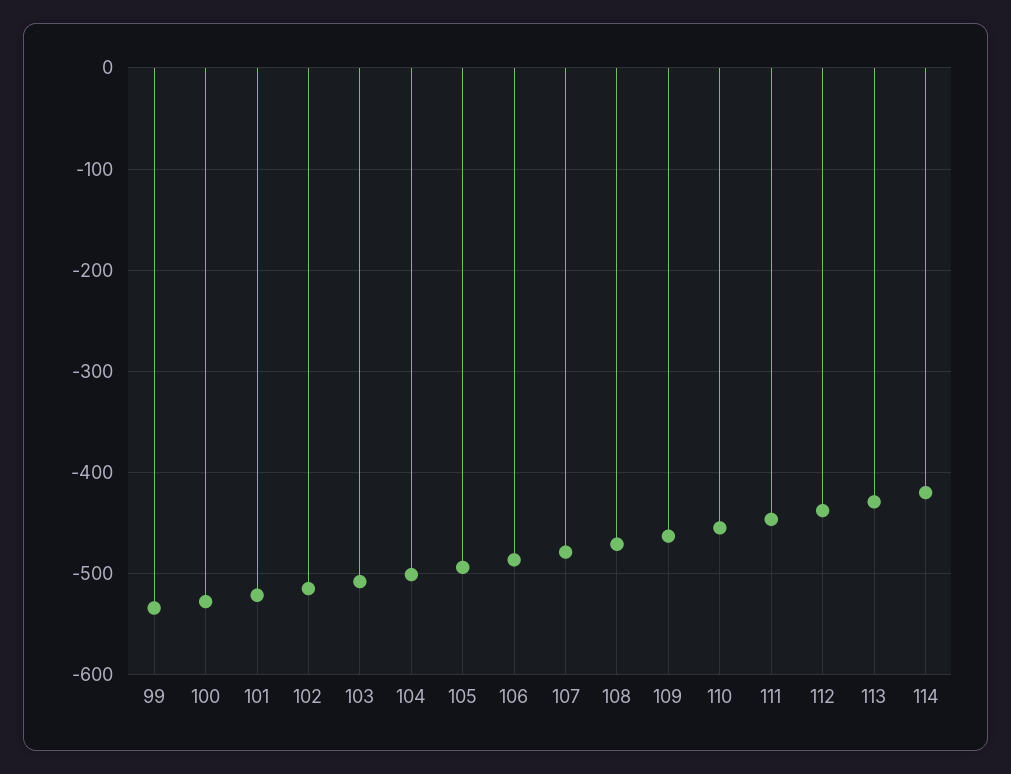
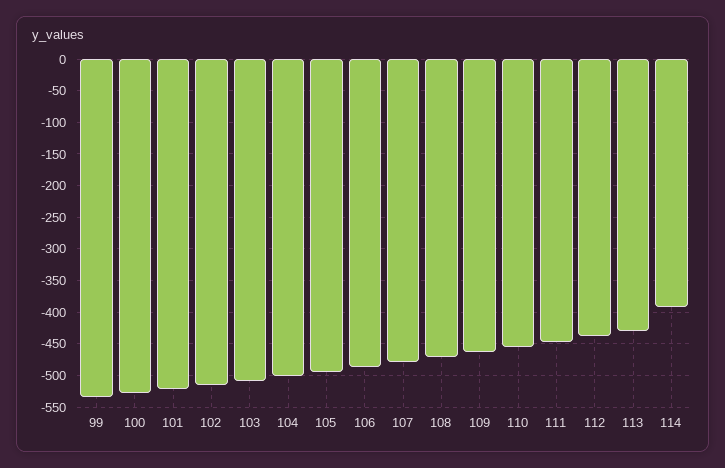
114: -420 -> -390

